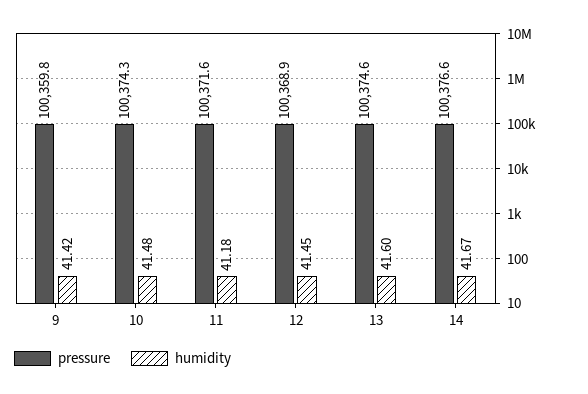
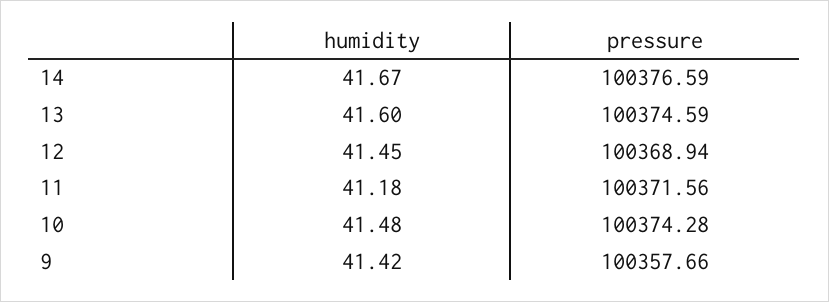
pressure, 9: 100359.8 -> 100357.66

